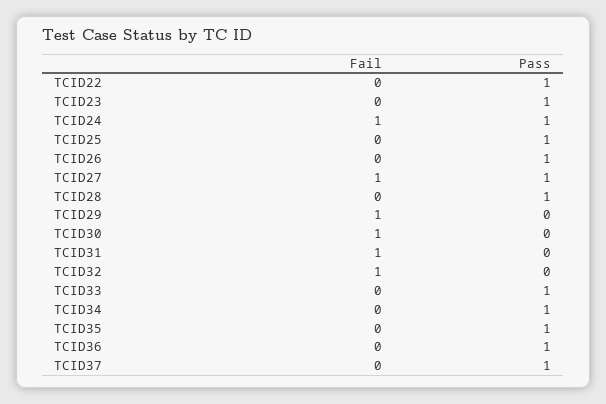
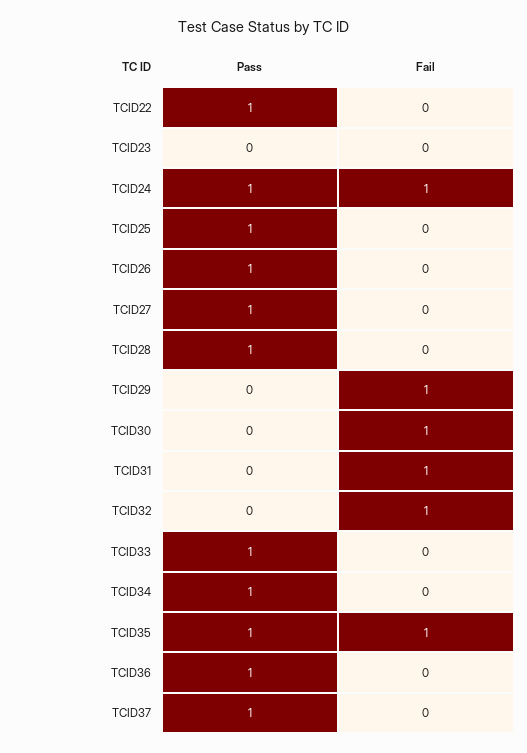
Pass, TCID23: 1 -> 0
Fail, TCID27: 1 -> 0
Fail, TCID35: 0 -> 1

